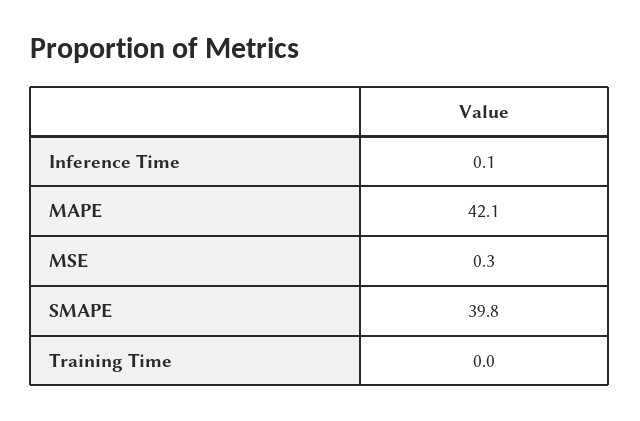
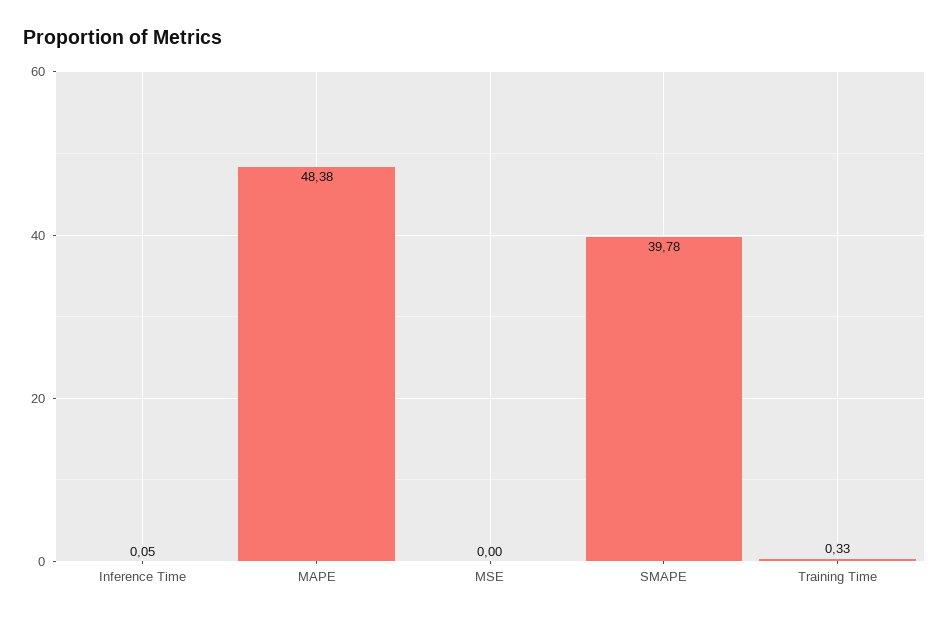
MAPE: 42.1 -> 48.38
MSE: 0.3 -> 0
Training Time: 0 -> 0.33

